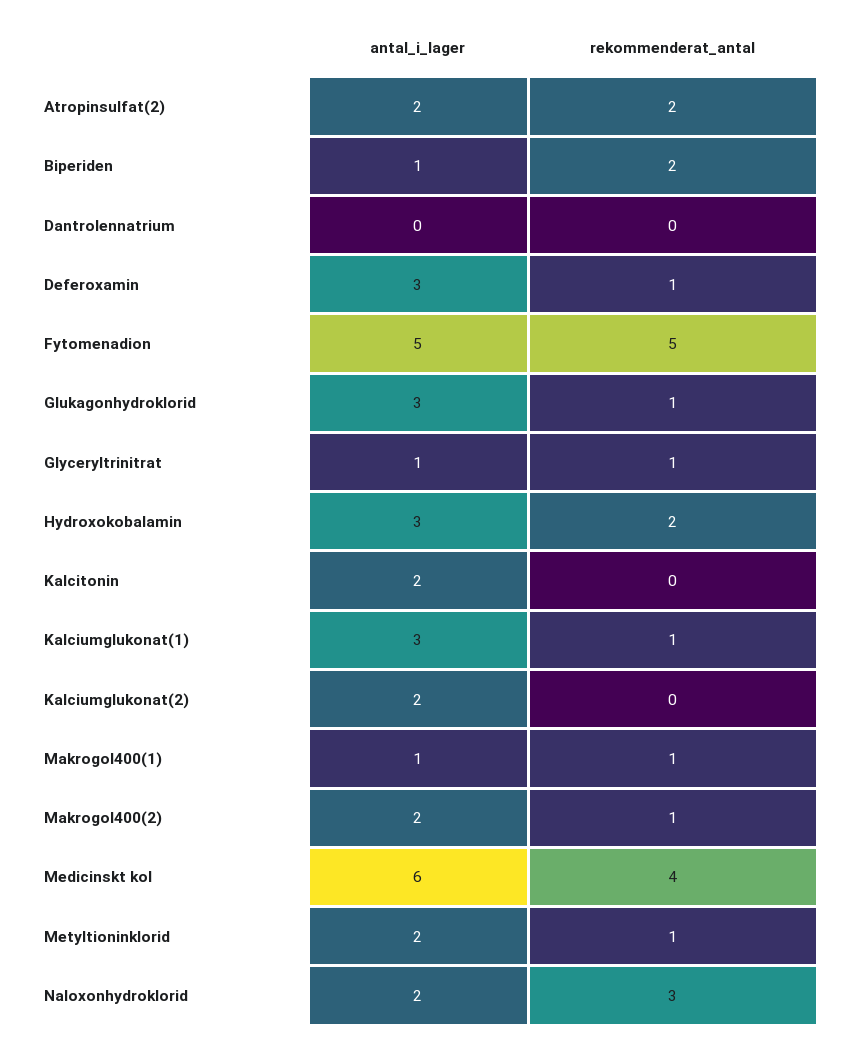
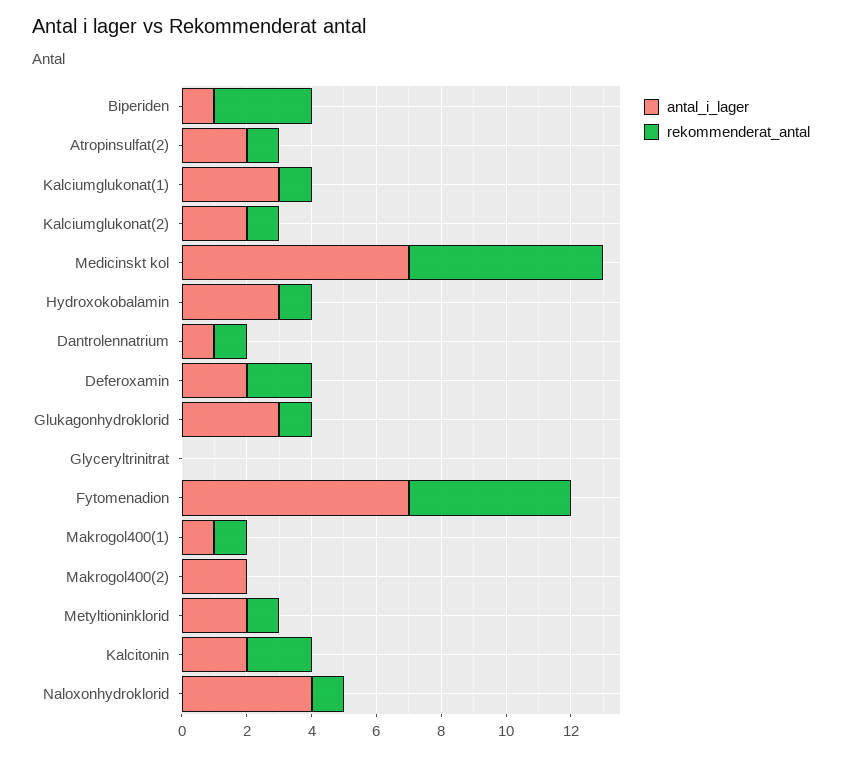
rekommenderat_antal, Atropinsulfat(2): 2 -> 1
rekommenderat_antal, Biperiden: 2 -> 3
antal_i_lager, Dantrolennatrium: 0 -> 1
rekommenderat_antal, Dantrolennatrium: 0 -> 1
antal_i_lager, Deferoxamin: 3 -> 2
rekommenderat_antal, Deferoxamin: 1 -> 2
antal_i_lager, Fytomenadion: 5 -> 7
antal_i_lager, Glyceryltrinitrat: 1 -> 0
rekommenderat_antal, Glyceryltrinitrat: 1 -> 0
rekommenderat_antal, Hydroxokobalamin: 2 -> 1
rekommenderat_antal, Kalcitonin: 0 -> 2
rekommenderat_antal, Kalciumglukonat(2): 0 -> 1
rekommenderat_antal, Makrogol400(2): 1 -> 0
antal_i_lager, Medicinskt kol: 6 -> 7
rekommenderat_antal, Medicinskt kol: 4 -> 6
antal_i_lager, Naloxonhydroklorid: 2 -> 4
rekommenderat_antal, Naloxonhydroklorid: 3 -> 1

